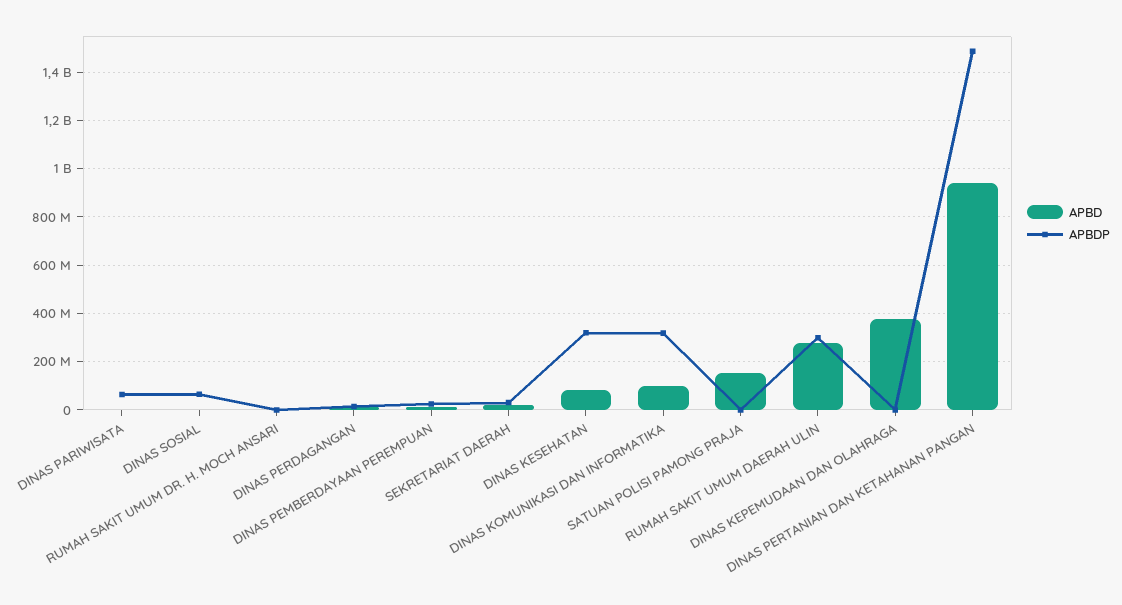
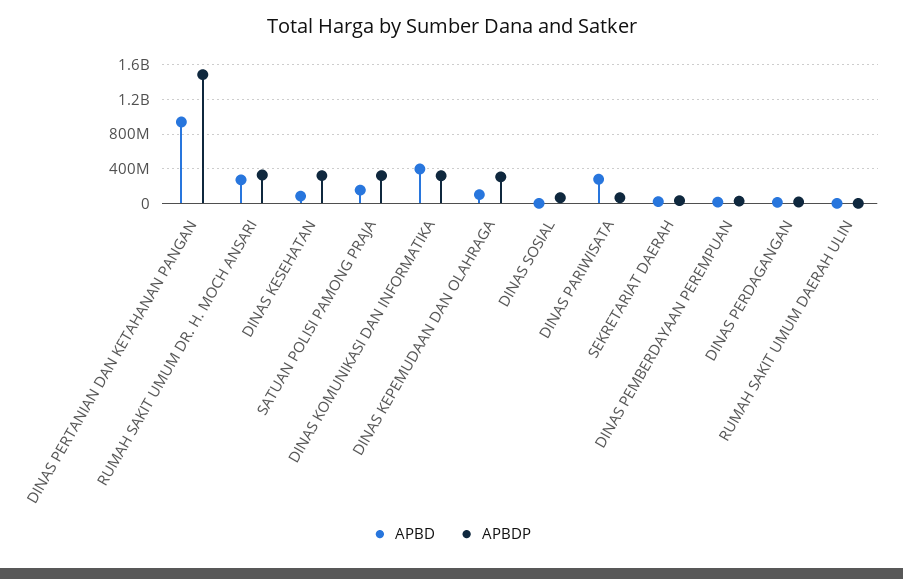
APBD, DINAS PARIWISATA: 0 -> 300000000
APBD, RUMAH SAKIT UMUM DR. H. MOCH ANSARI: 0 -> 300000000
APBDP, RUMAH SAKIT UMUM DR. H. MOCH ANSARI: 0 -> 300000000
APBD, DINAS KOMUNIKASI DAN INFORMATIKA: 100000000 -> 400000000
APBDP, SATUAN POLISI PAMONG PRAJA: 0 -> 300000000
APBD, RUMAH SAKIT UMUM DAERAH ULIN: 275000000 -> 0
APBDP, RUMAH SAKIT UMUM DAERAH ULIN: 300000000 -> 0
APBD, DINAS KEPEMUDAAN DAN OLAHRAGA: 375000000 -> 100000000
APBDP, DINAS KEPEMUDAAN DAN OLAHRAGA: 0 -> 300000000

